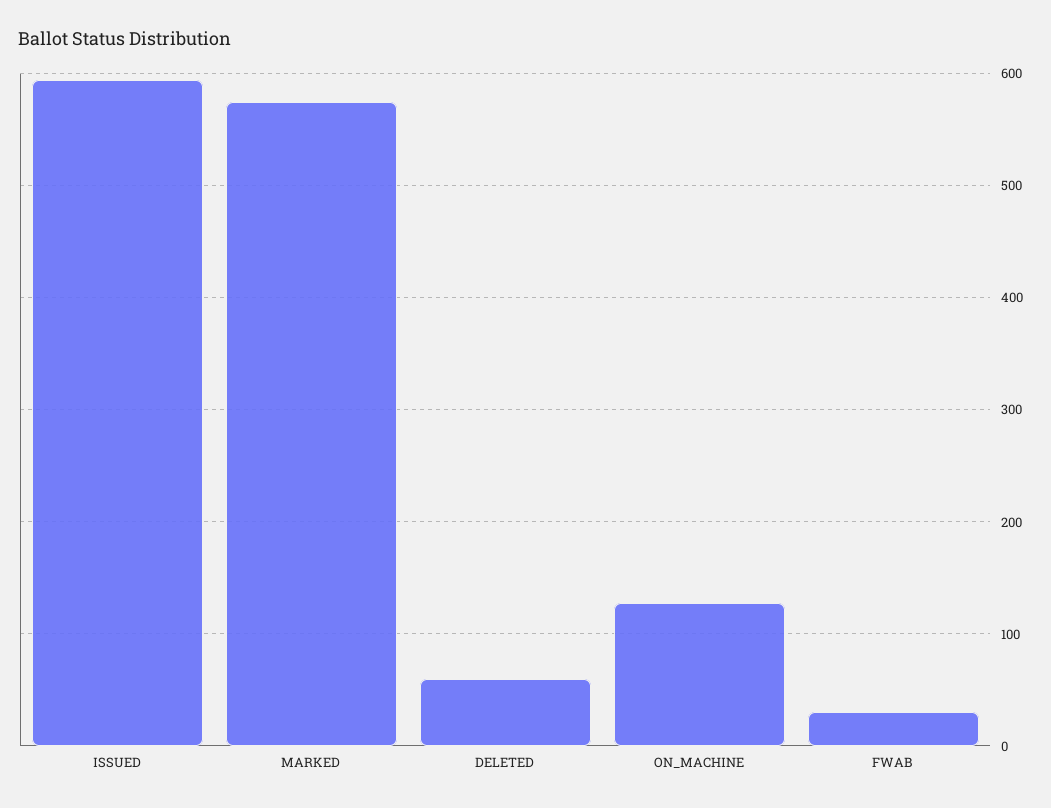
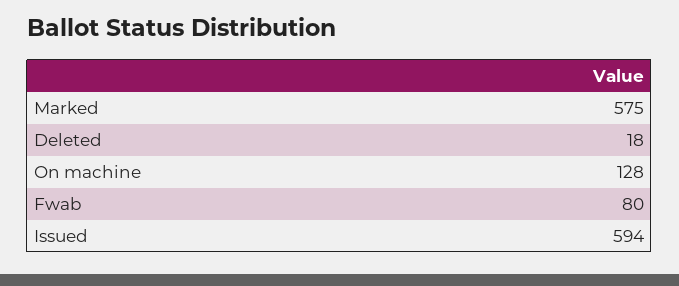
DELETED: 60 -> 18
FWAB: 30 -> 80

